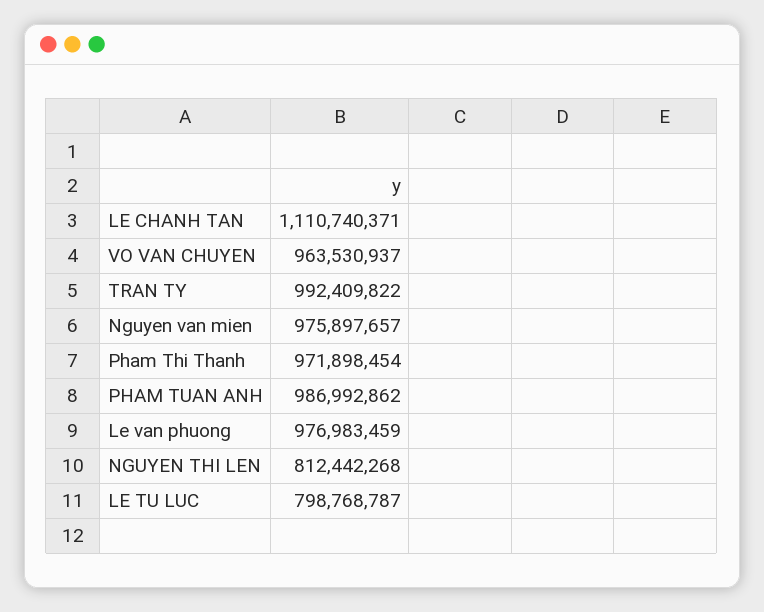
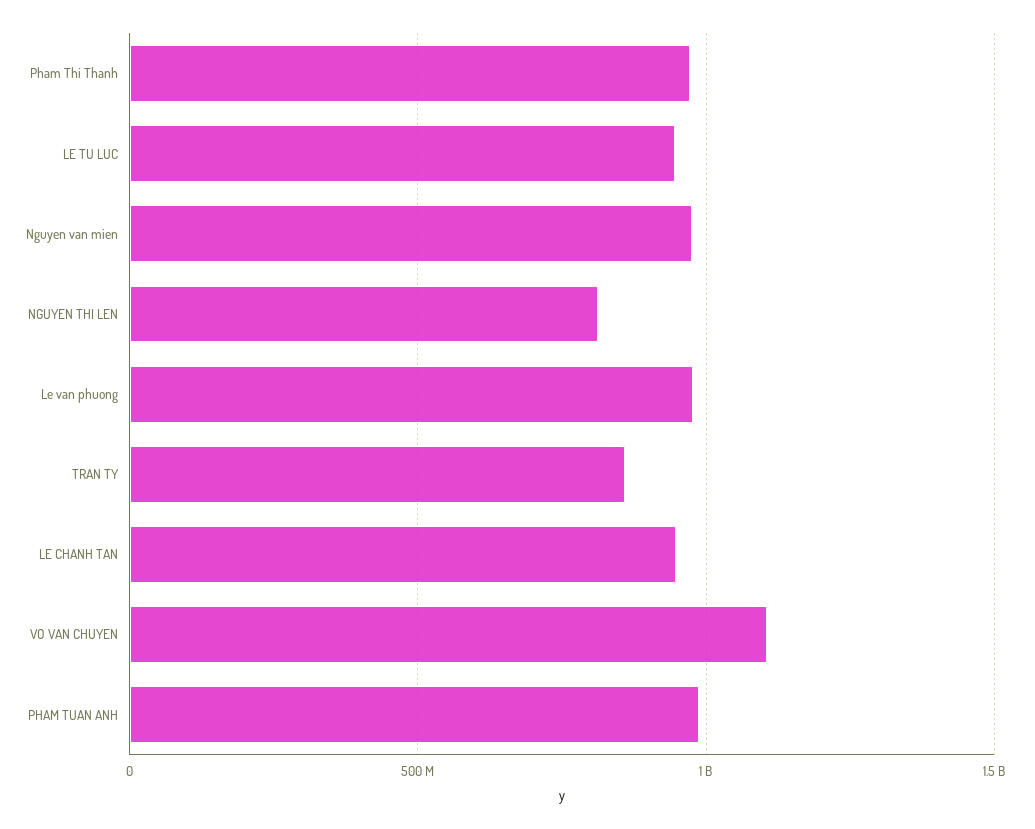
LE CHANH TAN: 1110740371 -> 950000000
VO VAN CHUYEN: 963530937 -> 1100000000
TRAN TY: 992409822 -> 850000000
LE TU LUC: 798768787 -> 950000000

